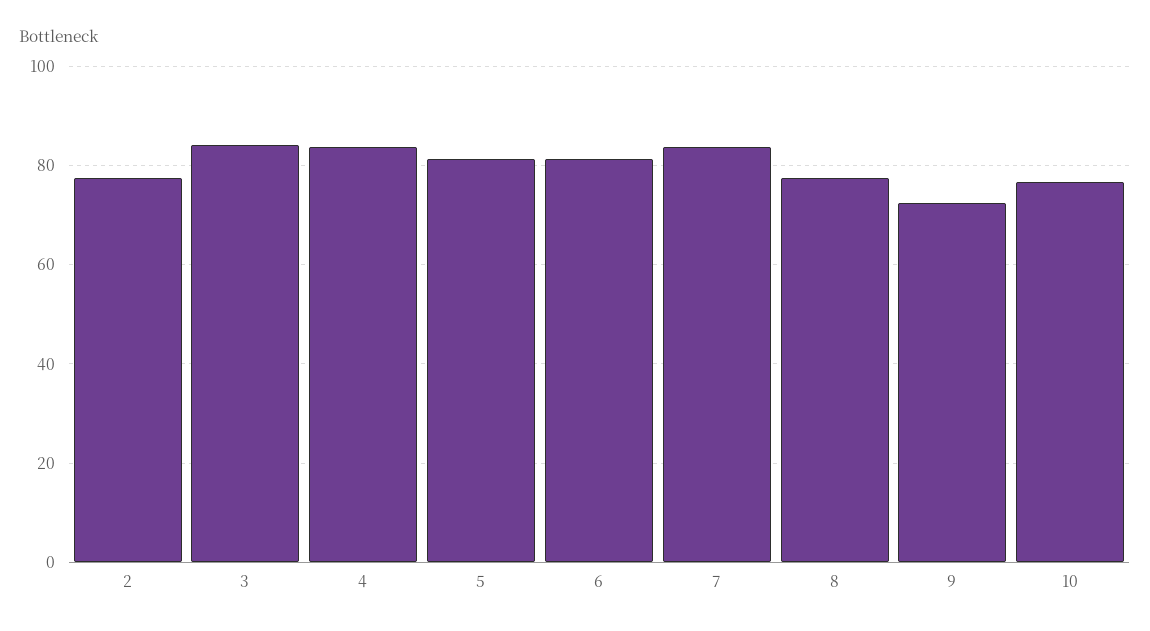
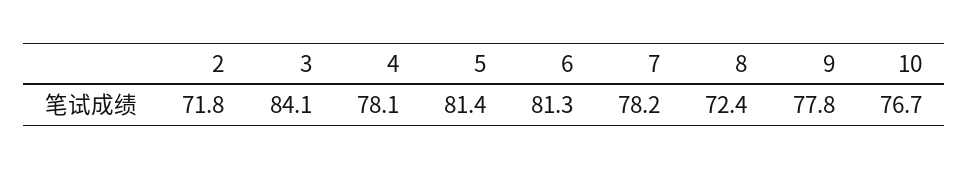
2: 78 -> 71.8
4: 84 -> 78.1
7: 84 -> 78.2
8: 78 -> 72.4
9: 72 -> 77.8

